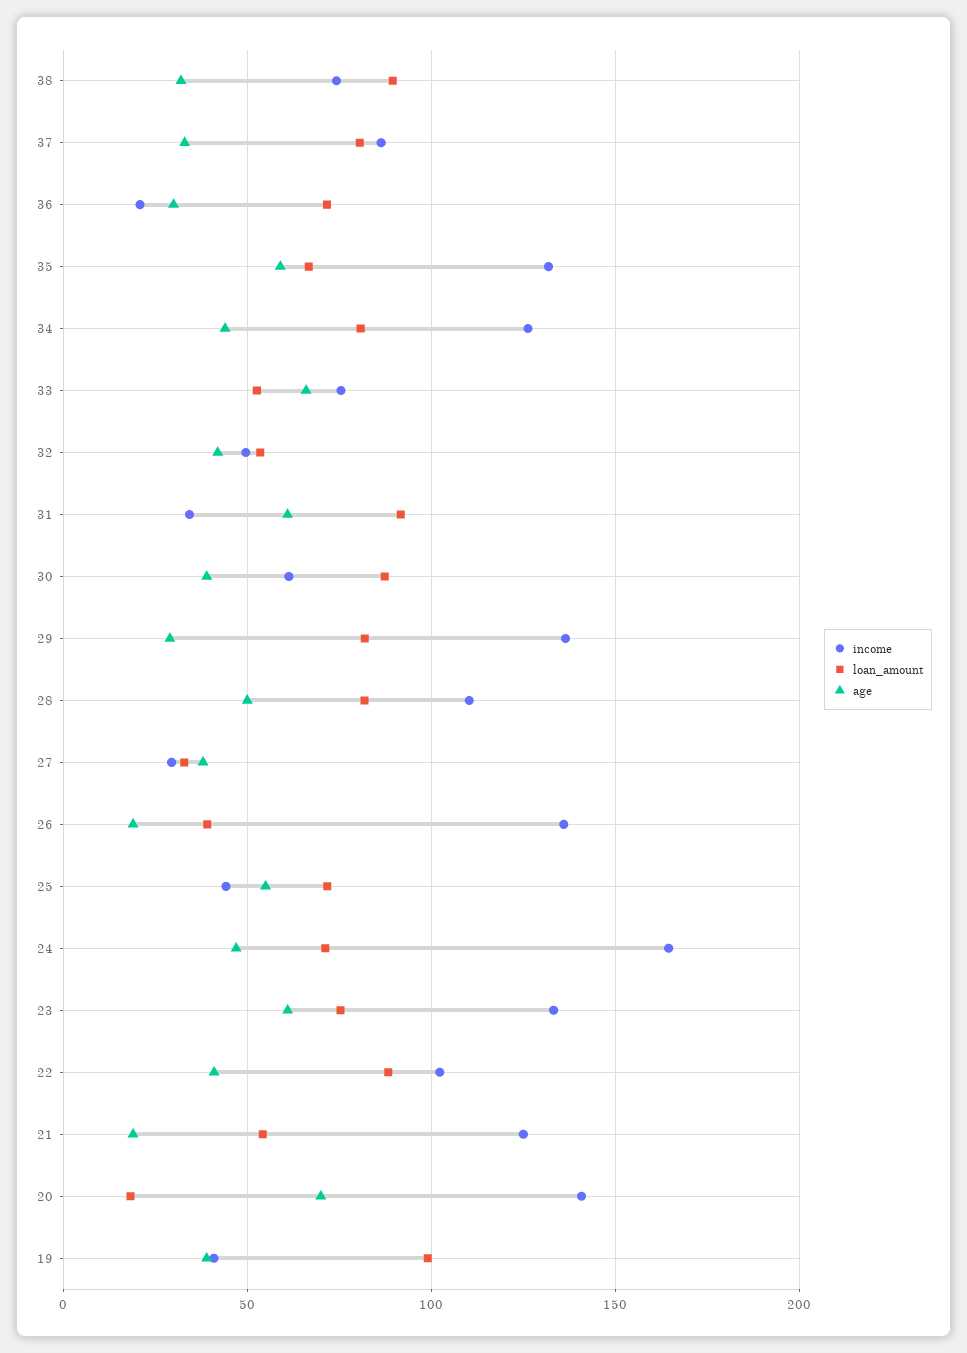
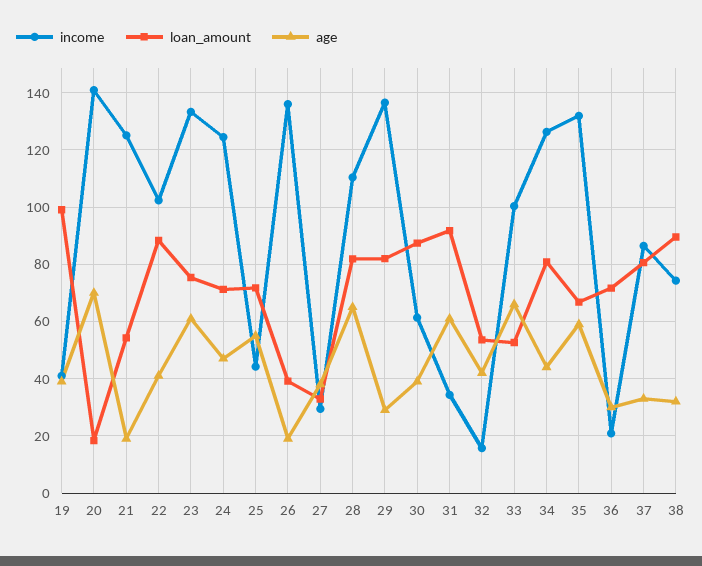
income, 33: 75 -> 100
income, 32: 50 -> 15
age, 28: 50 -> 65
income, 24: 165 -> 125

